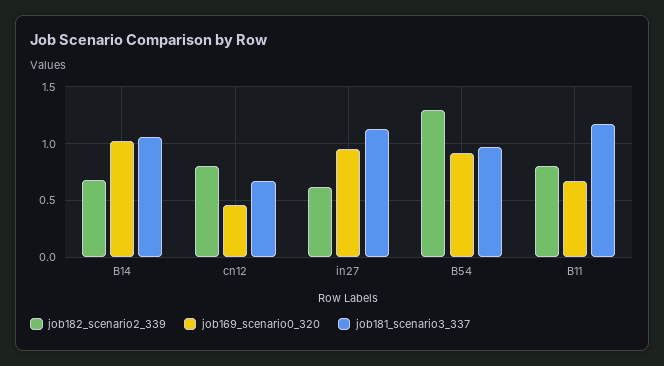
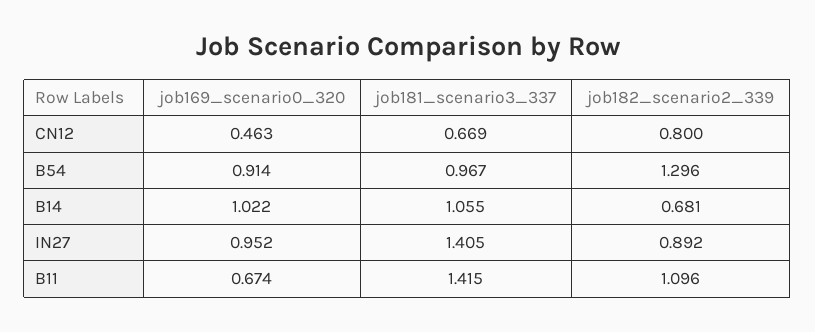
job182_scenario2_339, in27: 0.6 -> 0.892
job181_scenario3_337, in27: 1.1 -> 1.405
job182_scenario2_339, B11: 0.8 -> 1.096
job181_scenario3_337, B11: 1.2 -> 1.415

